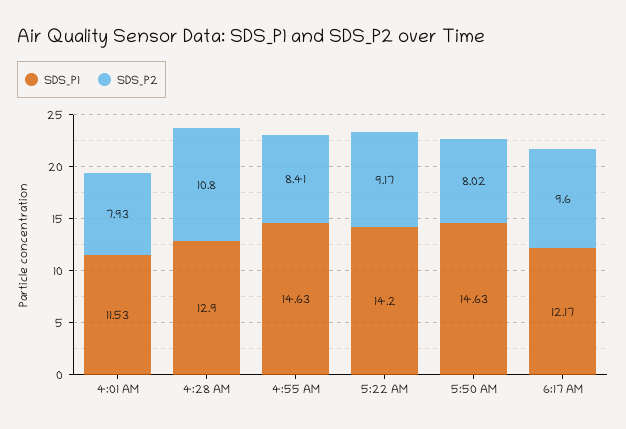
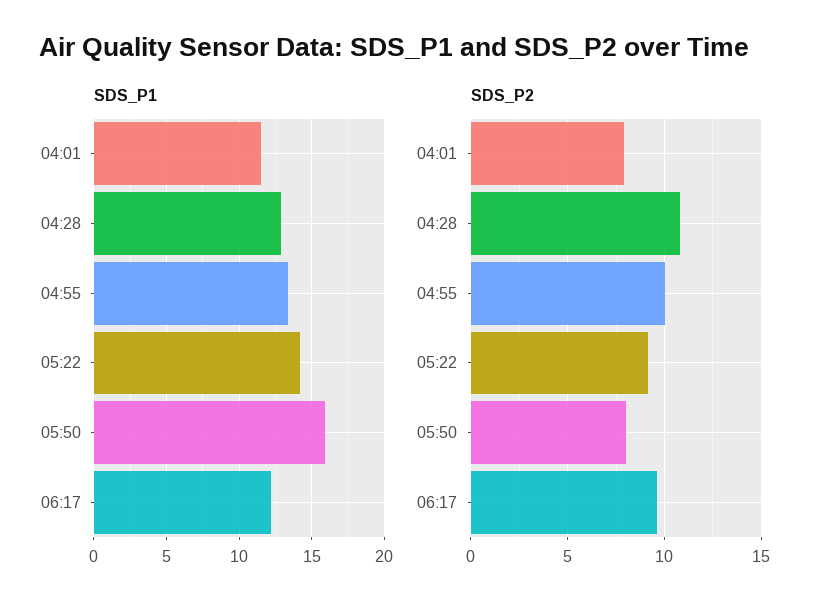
SDS_P1, 4:55 AM: 14.63 -> 13.5
SDS_P2, 4:55 AM: 8.41 -> 10
SDS_P1, 5:50 AM: 14.63 -> 16

